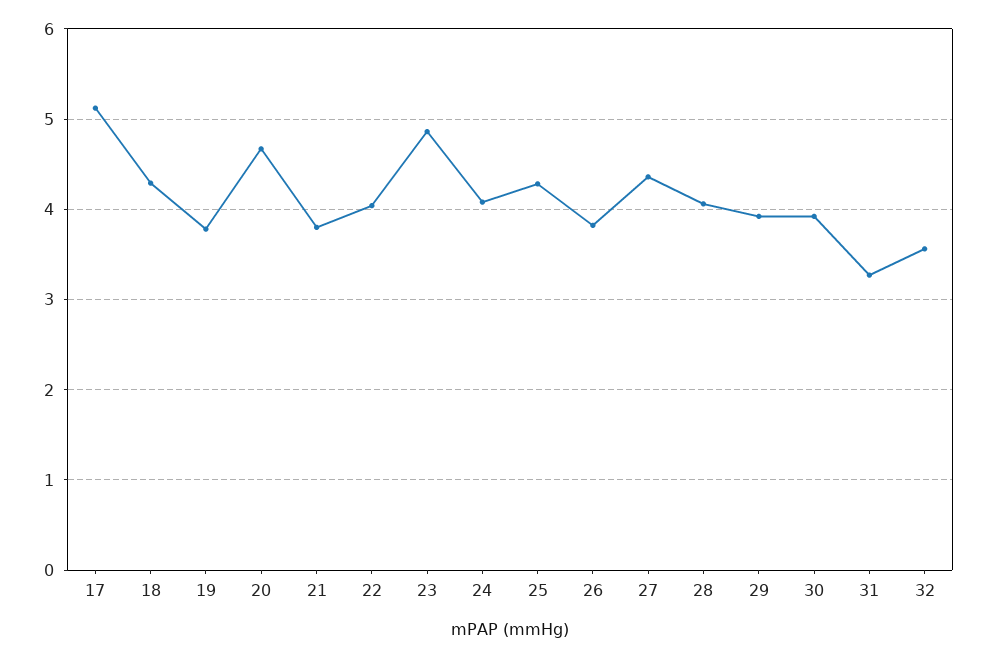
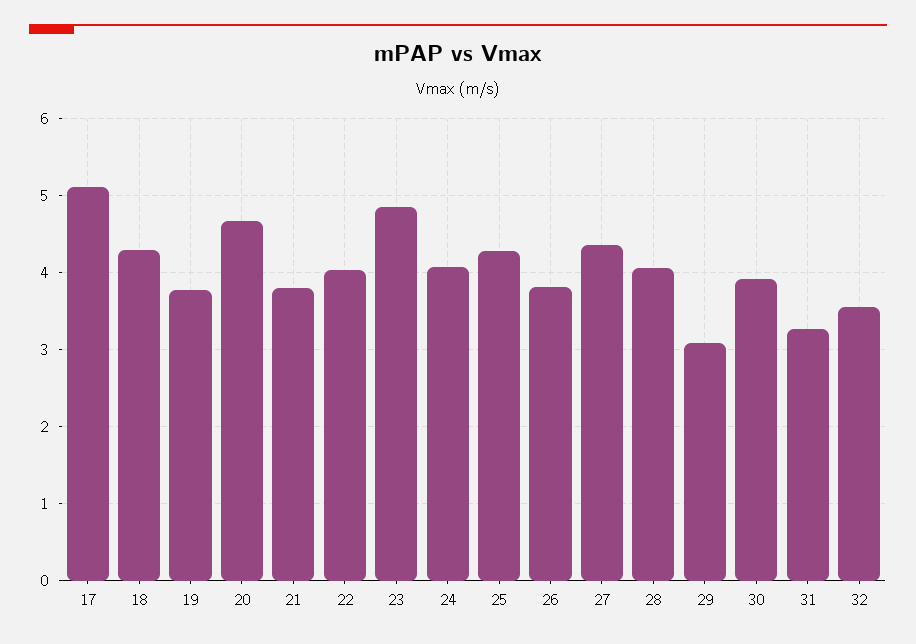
29: 3.9 -> 3.1

